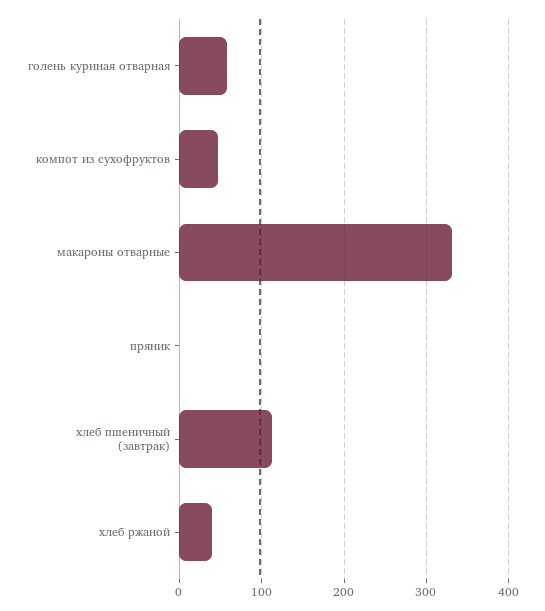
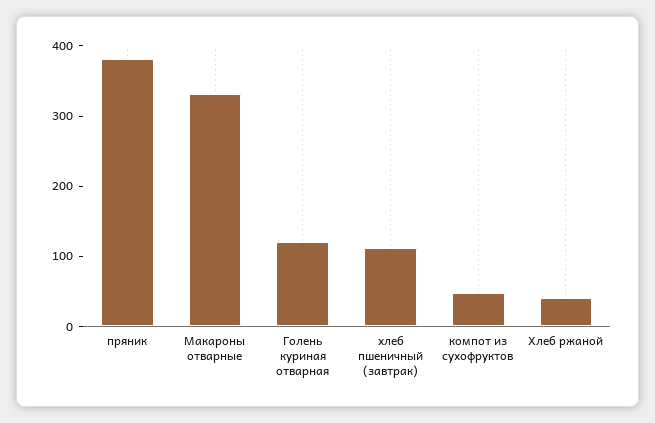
голень куриная отварная: 60 -> 120
пряник: 0 -> 380

